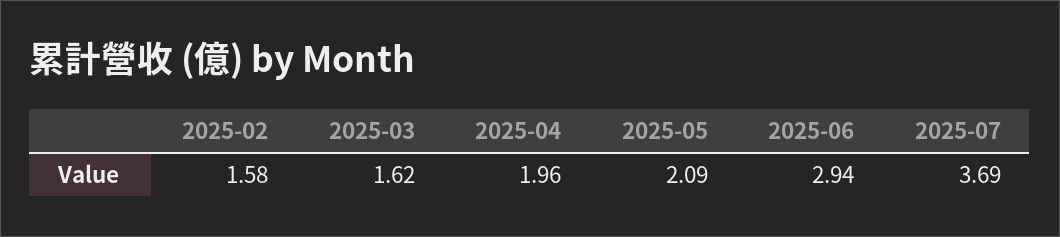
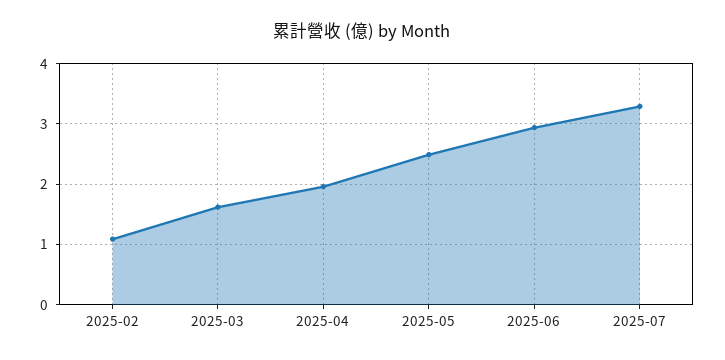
2025-02: 1.58 -> 1.1
2025-05: 2.09 -> 2.5
2025-07: 3.69 -> 3.3

